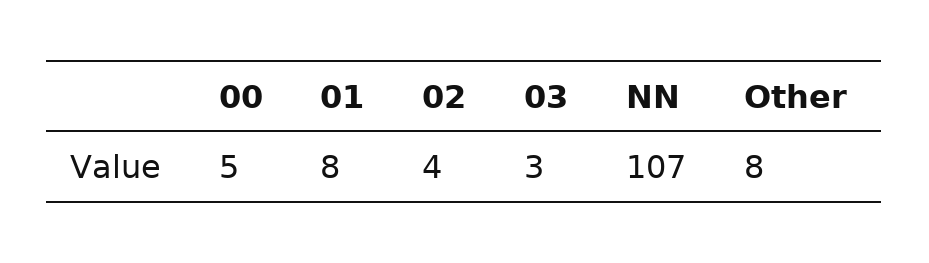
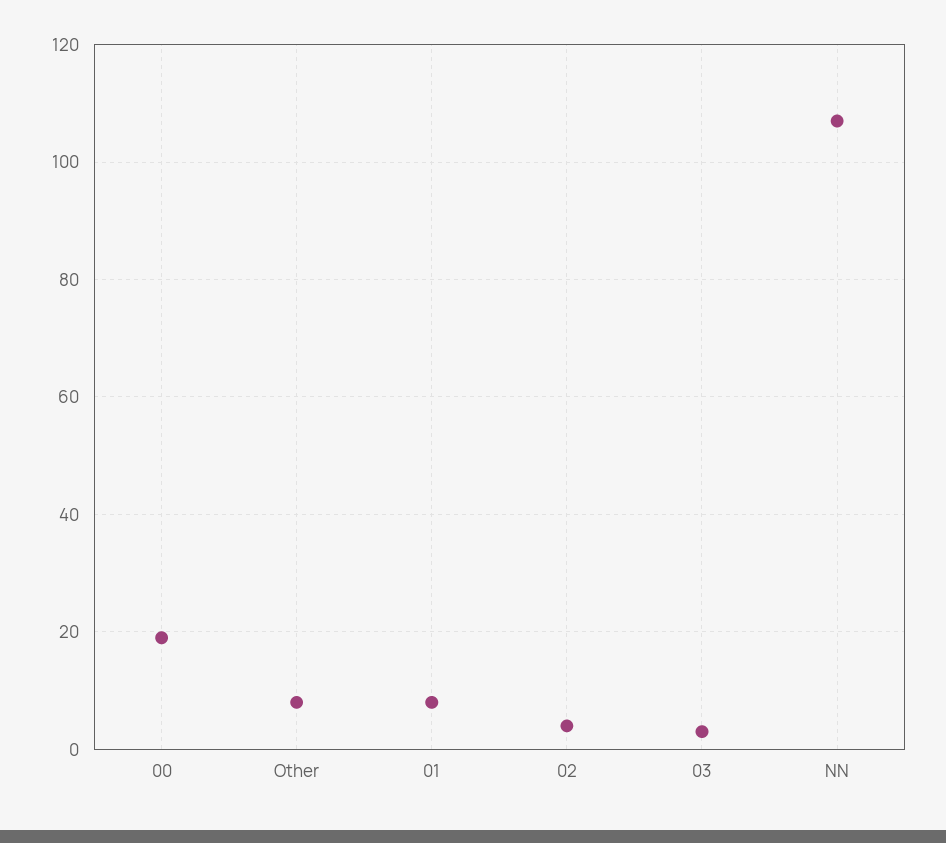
00: 5 -> 20

